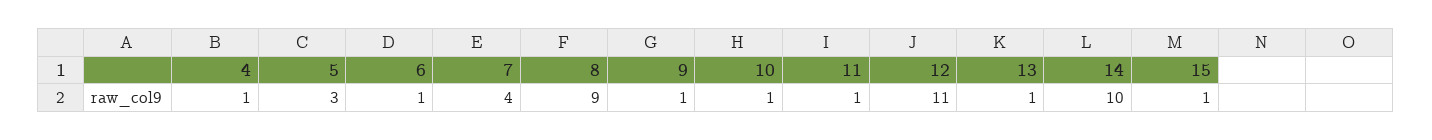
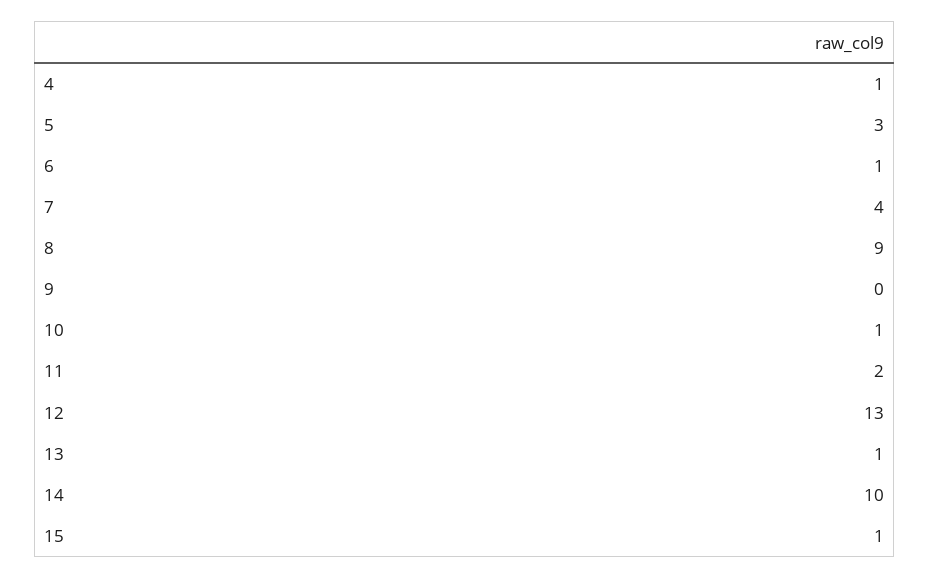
9: 1 -> 0
11: 1 -> 2
12: 11 -> 13

